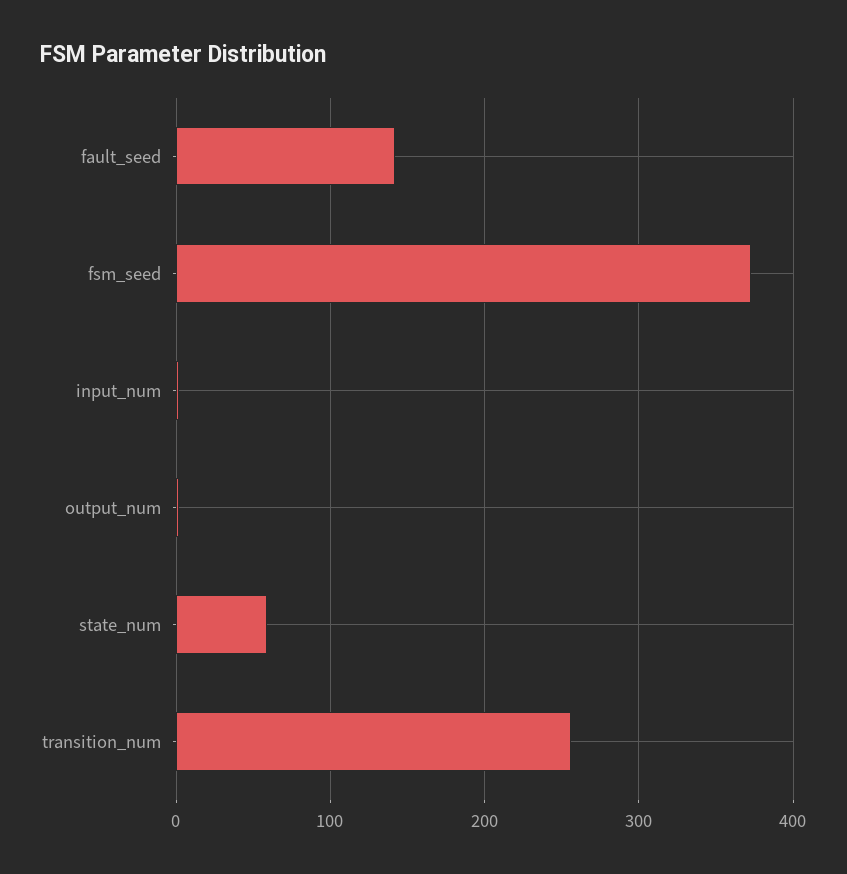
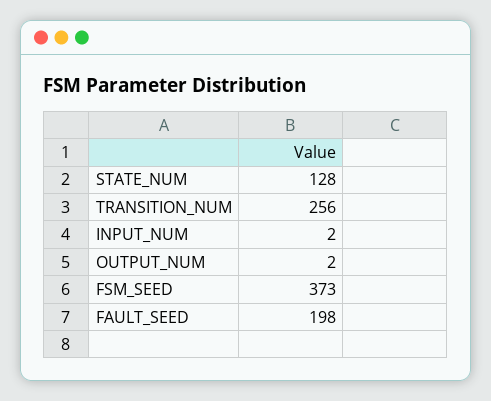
fault_seed: 140 -> 198
state_num: 60 -> 128

